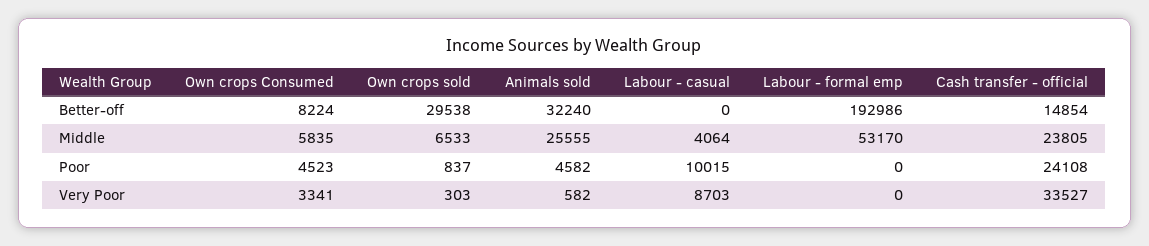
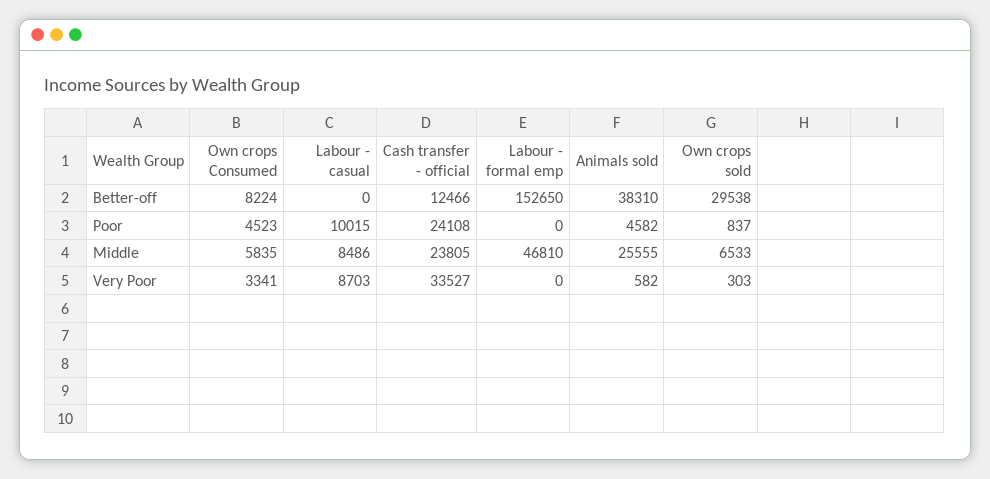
Animals sold, Better-off: 32240 -> 38310
Labour - formal emp, Better-off: 192986 -> 152650
Cash transfer - official, Better-off: 14854 -> 12466
Labour - casual, Middle: 4064 -> 8486
Labour - formal emp, Middle: 53170 -> 46810

